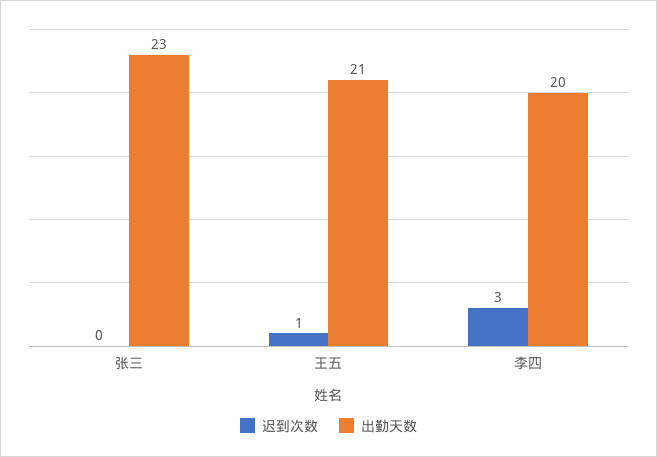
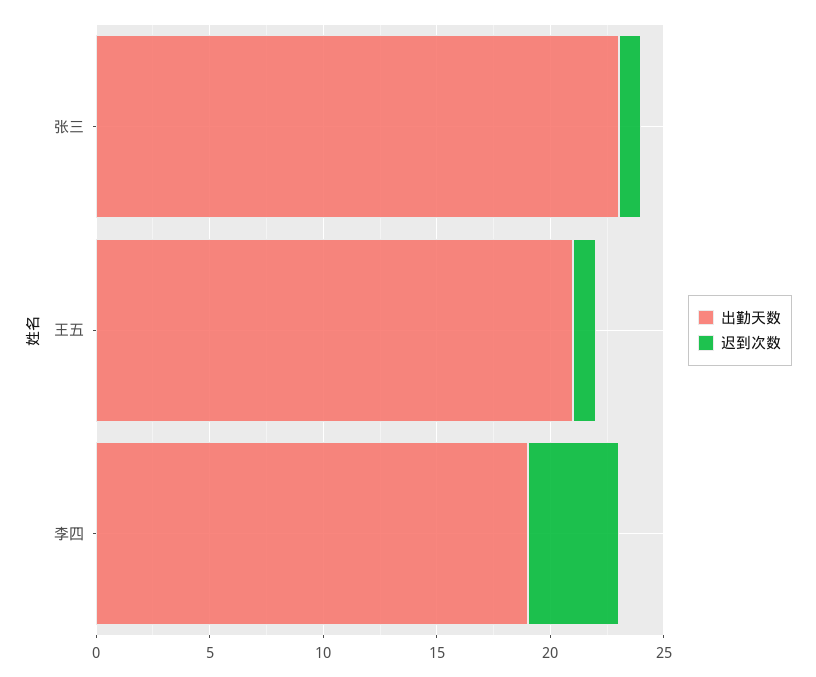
迟到次数, 张三: 0 -> 1
迟到次数, 李四: 3 -> 4
出勤天数, 李四: 20 -> 19

